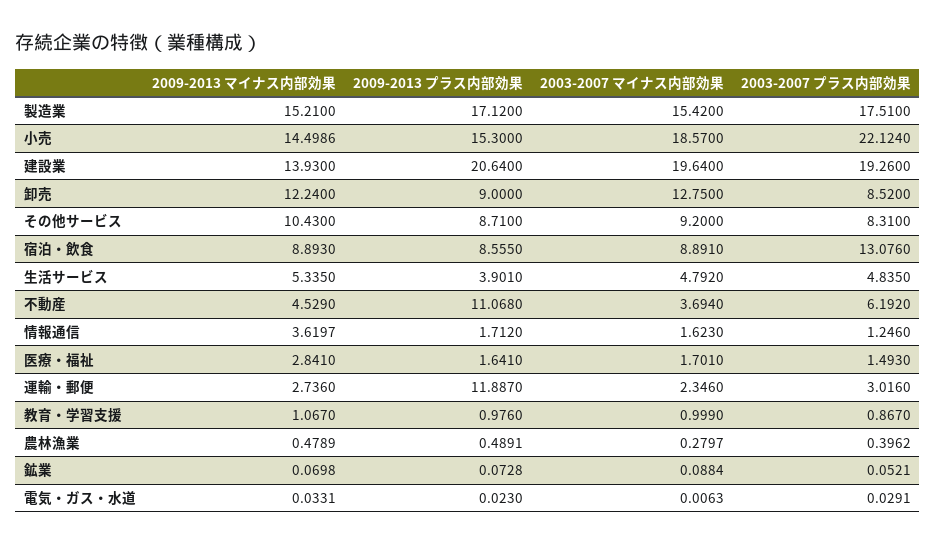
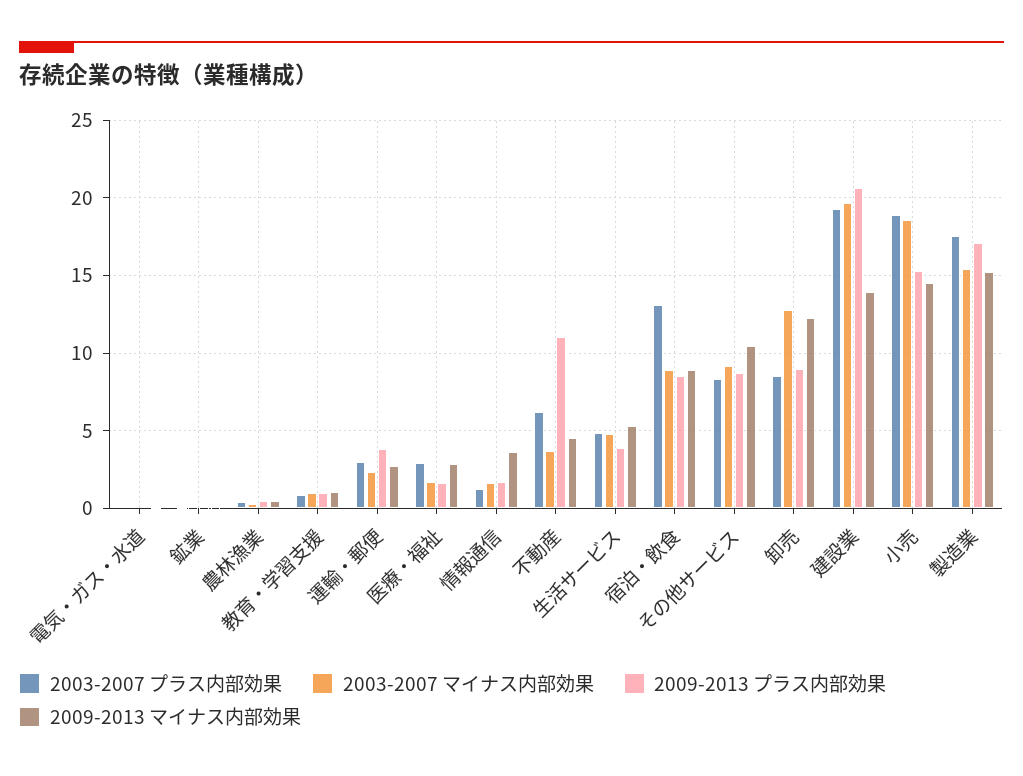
2003-2007 プラス内部効果, 小売: 22.124 -> 19
2003-2007 プラス内部効果, 医療・福祉: 1.493 -> 3
2009-2013 プラス内部効果, 運輸・郵便: 11.887 -> 4

